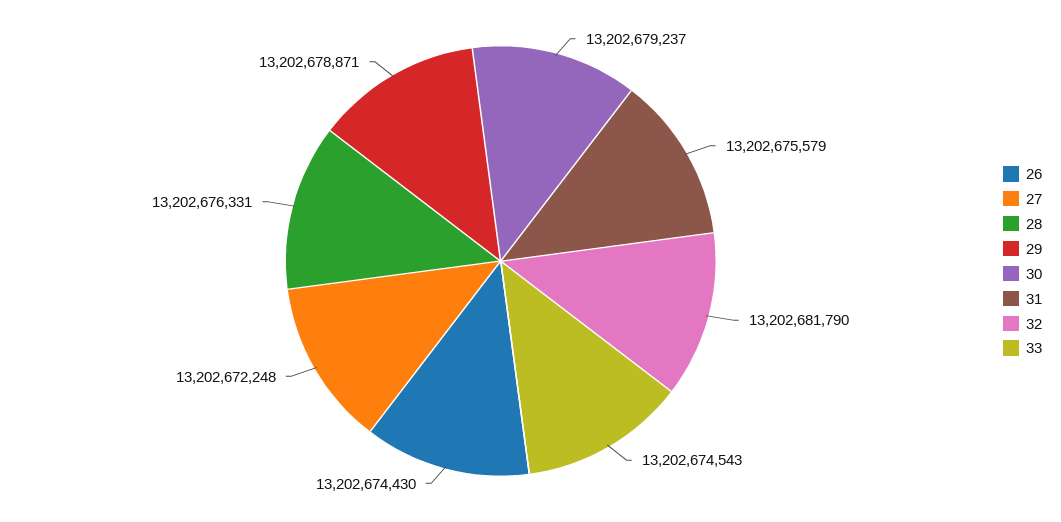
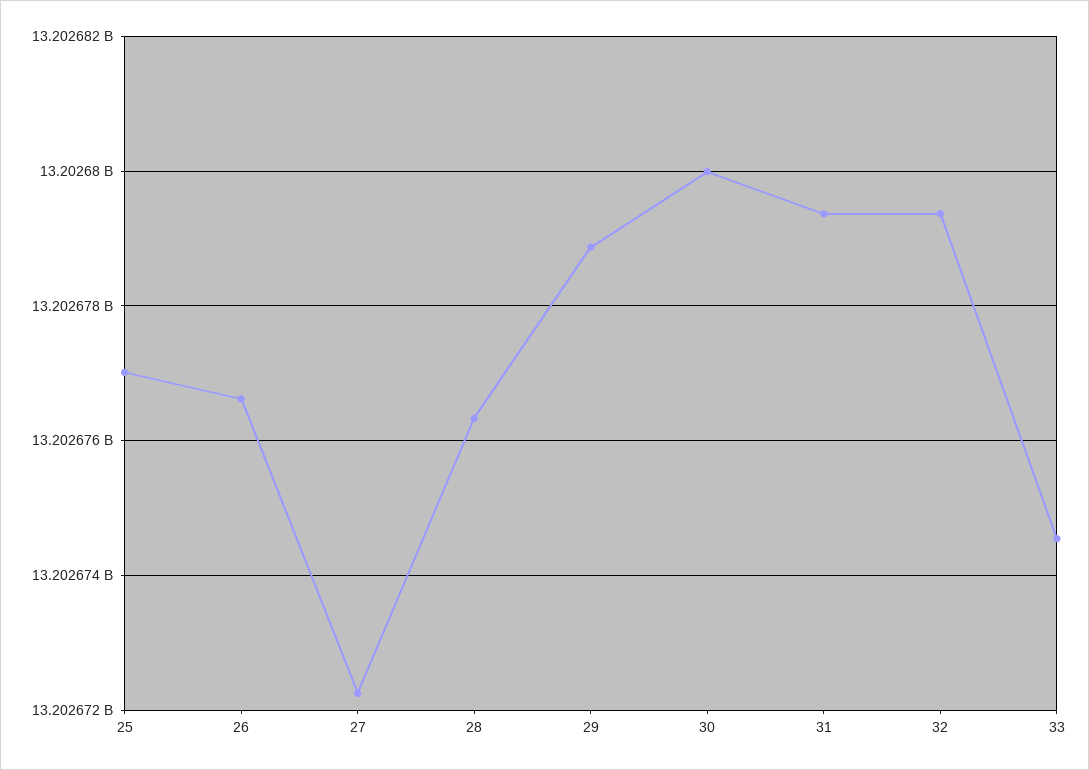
26: 13202674430 -> 13202676600
30: 13202679237 -> 13202680000
31: 13202675579 -> 13202679400
32: 13202681790 -> 13202679400
25: none -> 13202677000

